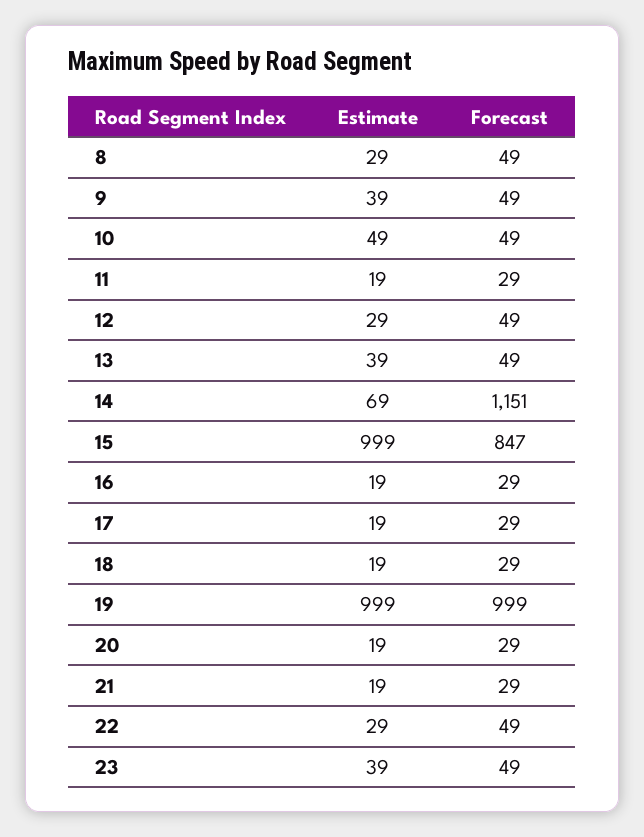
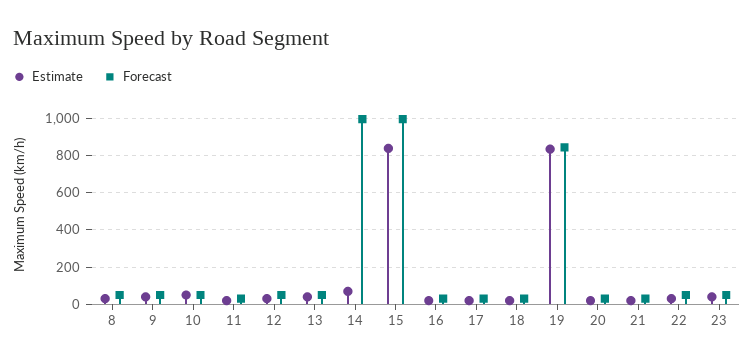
Forecast, 14: 1151 -> 1000
Estimate, 15: 999 -> 850
Forecast, 15: 847 -> 1000
Estimate, 19: 999 -> 850
Forecast, 19: 999 -> 850

